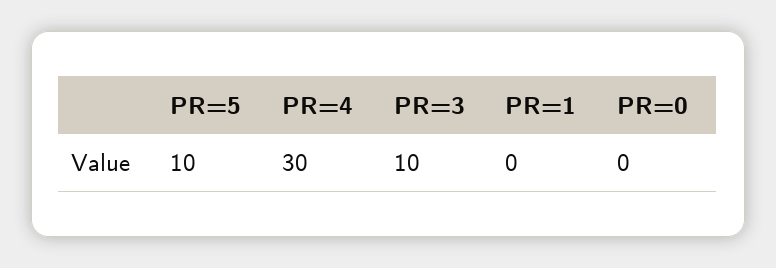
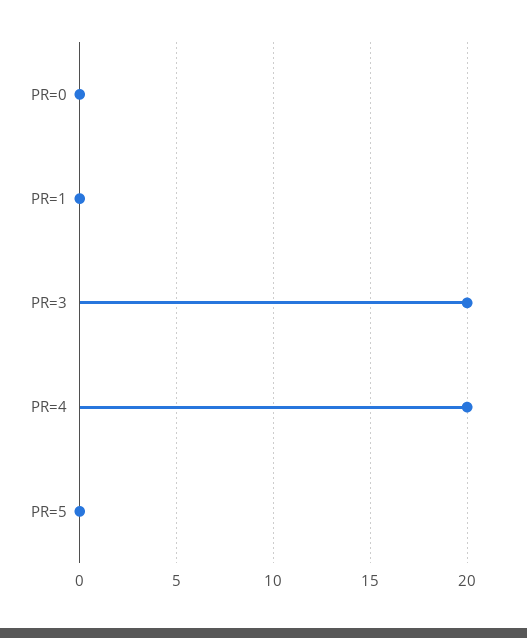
PR=5: 10 -> 0
PR=4: 30 -> 20
PR=3: 10 -> 20

